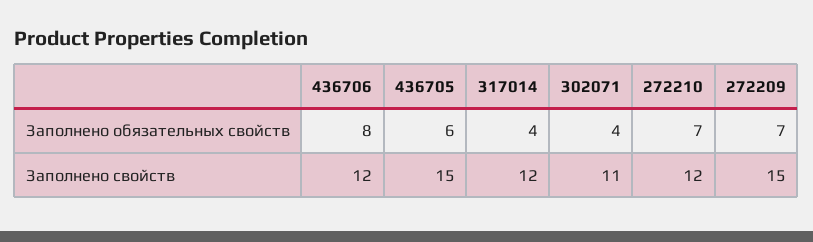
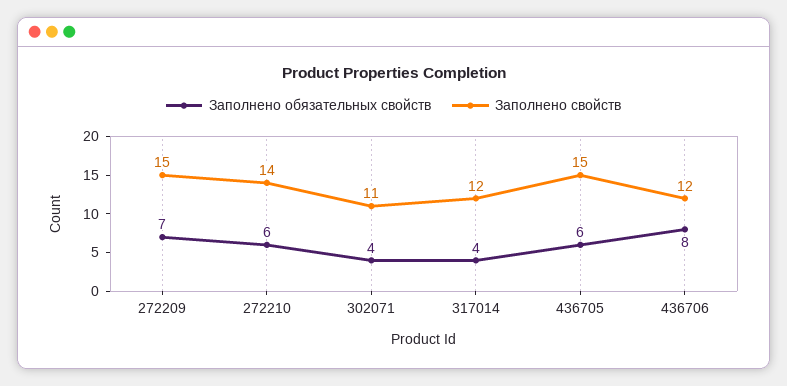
Заполнено обязательных свойств, 272210: 7 -> 6
Заполнено свойств, 272210: 12 -> 14

